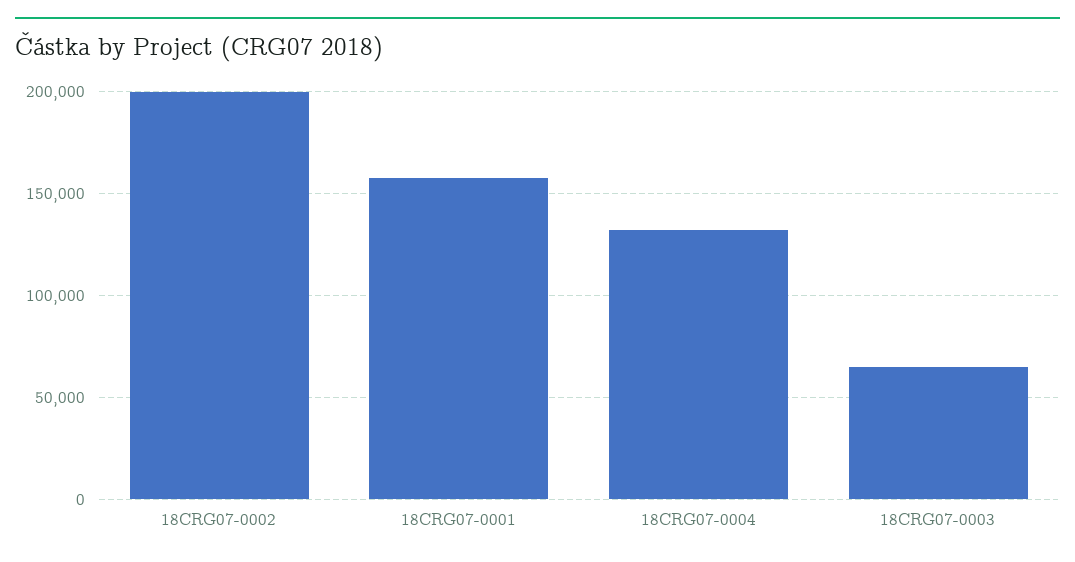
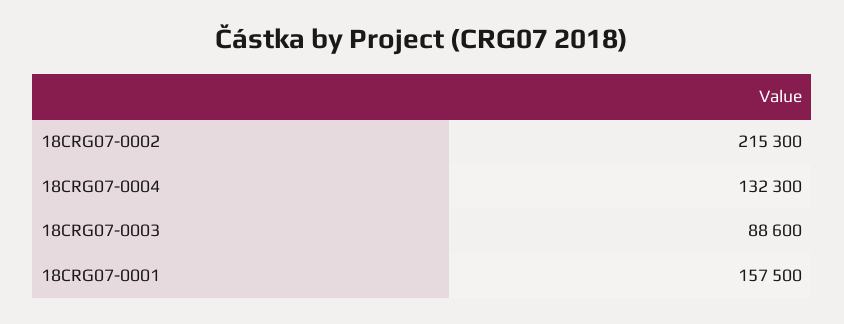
18CRG07-0002: 200000 -> 215300
18CRG07-0003: 65000 -> 88600

